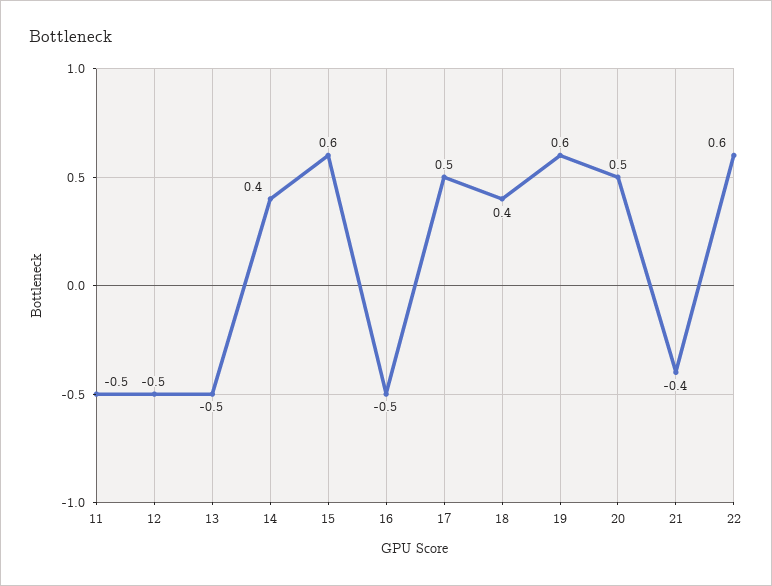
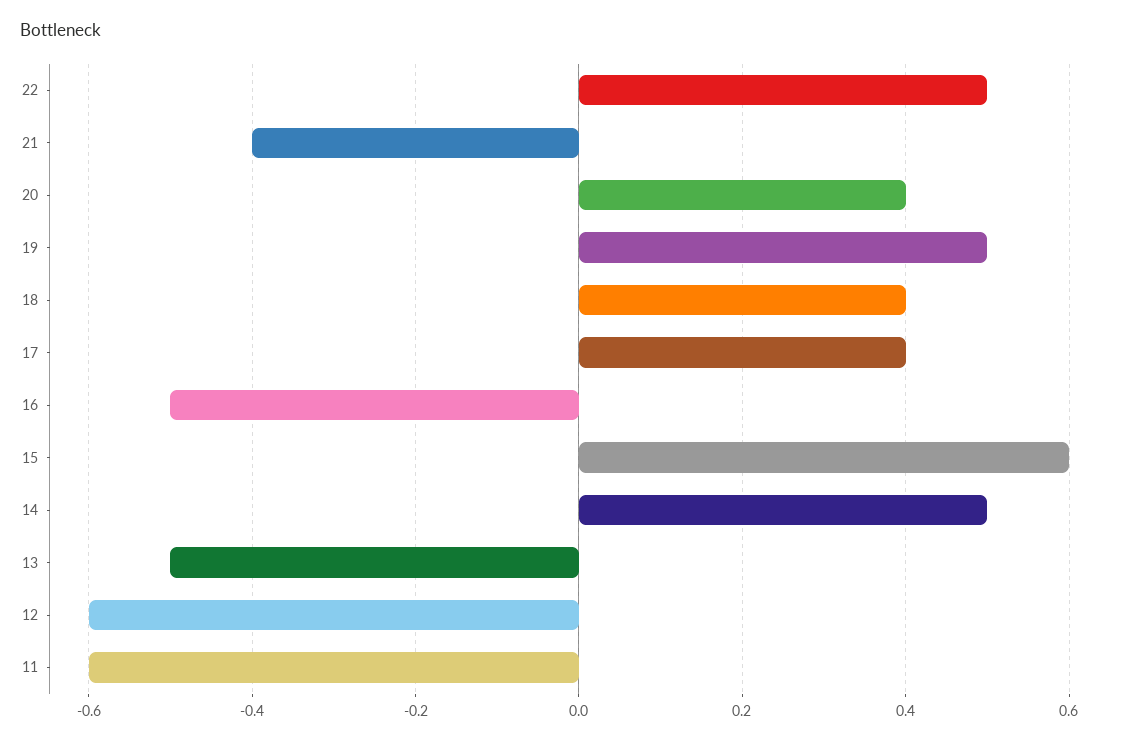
11: -0.5 -> -0.6
12: -0.5 -> -0.6
14: 0.4 -> 0.5
17: 0.5 -> 0.4
19: 0.6 -> 0.5
20: 0.5 -> 0.4
22: 0.6 -> 0.5

